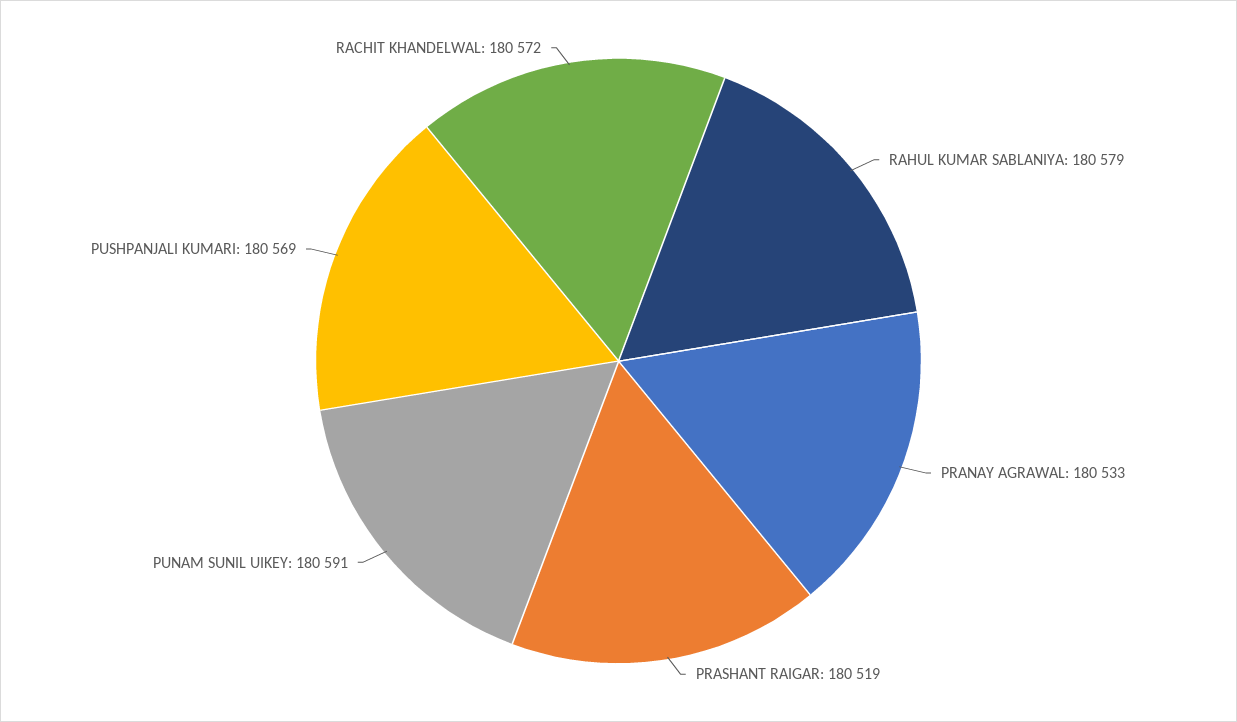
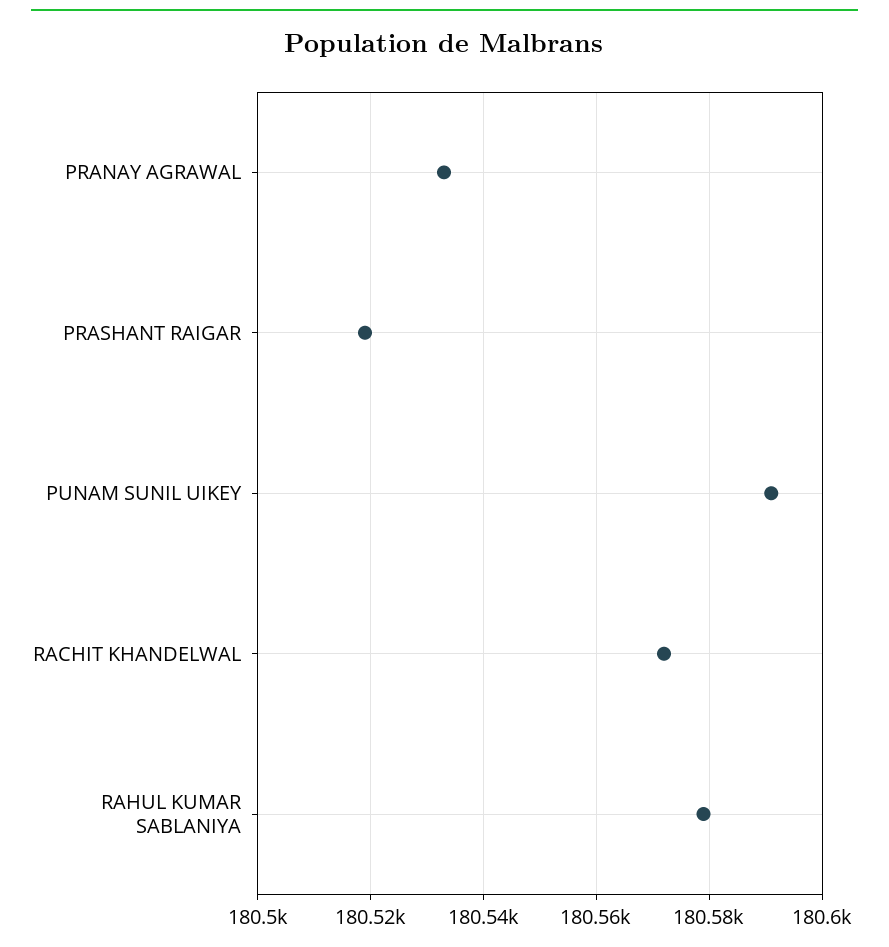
PUSHPANJALI KUMARI: 180569 -> none

